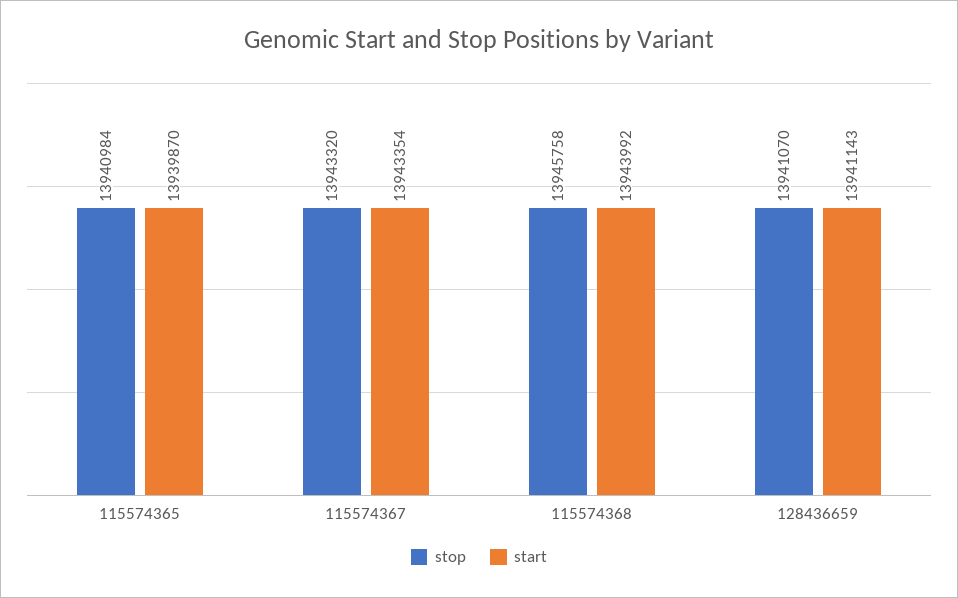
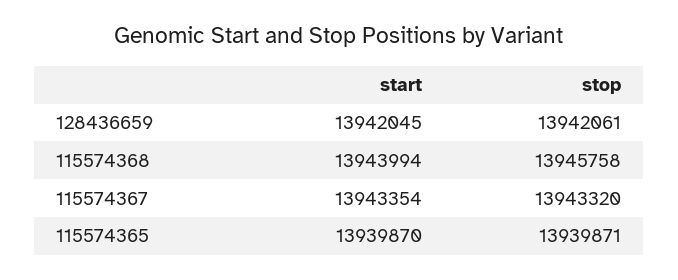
stop, 115574365: 13940984 -> 13939871
start, 115574368: 13943992 -> 13943994
stop, 128436659: 13941070 -> 13942061
start, 128436659: 13941143 -> 13942045

